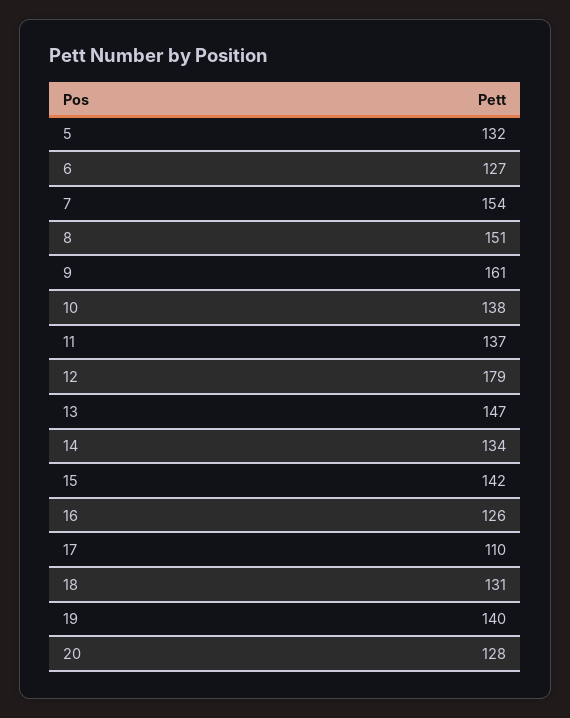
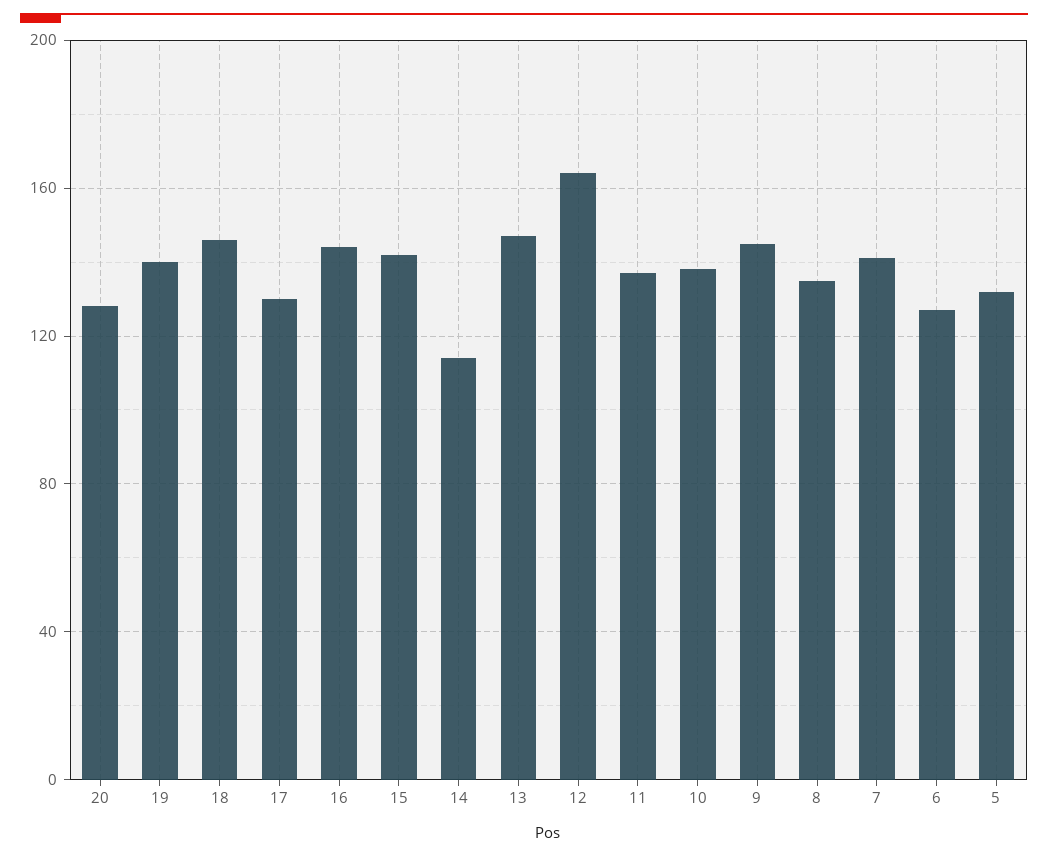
7: 154 -> 140
8: 151 -> 135
9: 161 -> 145
12: 179 -> 165
14: 134 -> 115
16: 126 -> 145
17: 110 -> 130
18: 131 -> 145

